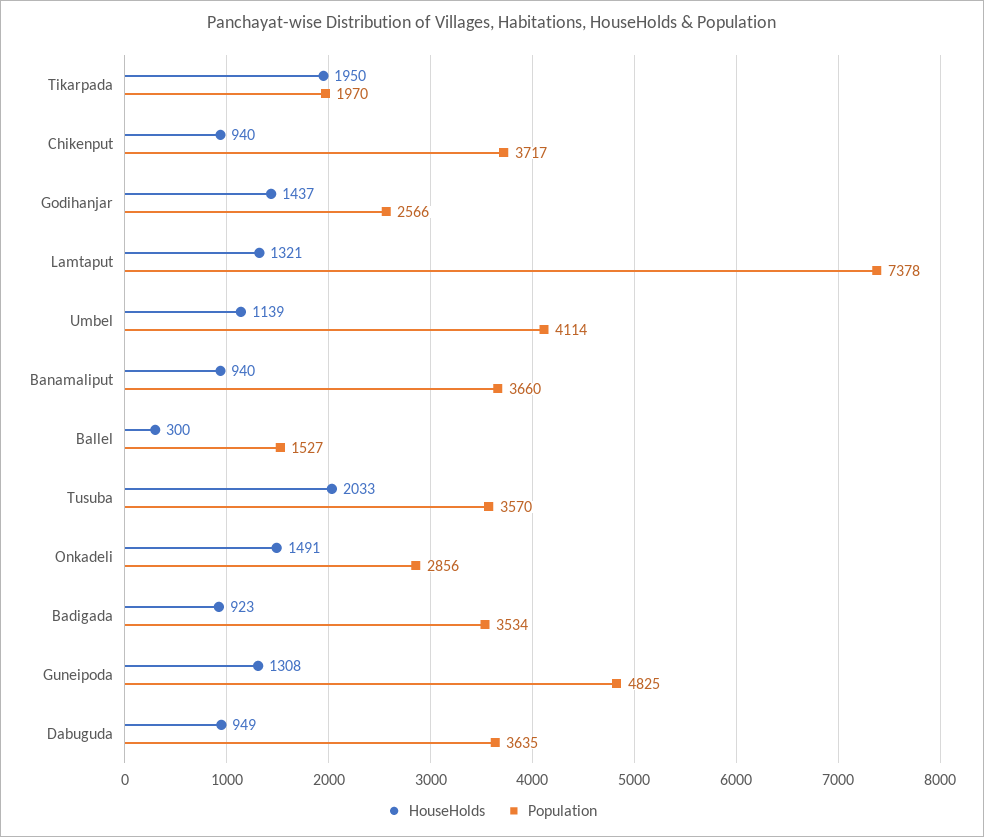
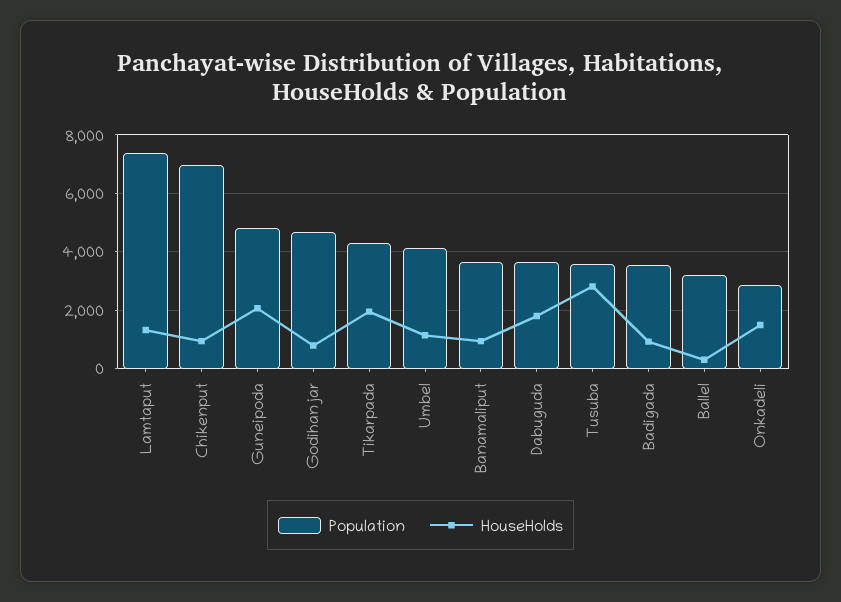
Population, Tikarpada: 1970 -> 4250
Population, Chikenput: 3717 -> 7000
HouseHolds, Godihanjar: 1437 -> 750
Population, Godihanjar: 2566 -> 4750
Population, Ballel: 1527 -> 3250
HouseHolds, Tusuba: 2033 -> 2750
HouseHolds, Guneipoda: 1308 -> 2000
HouseHolds, Dabuguda: 949 -> 1750

